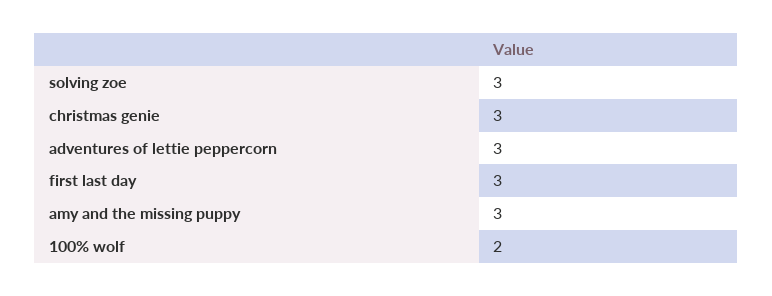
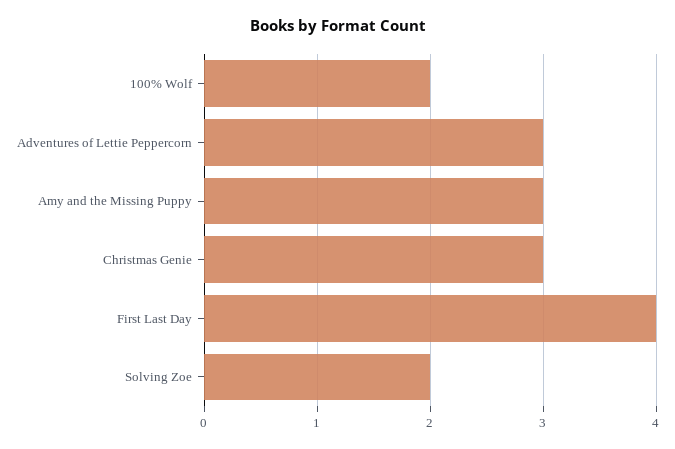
solving zoe: 3 -> 2
first last day: 3 -> 4

